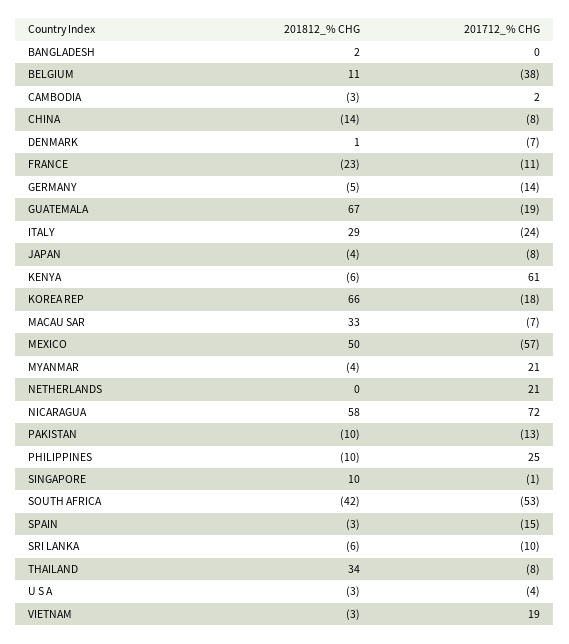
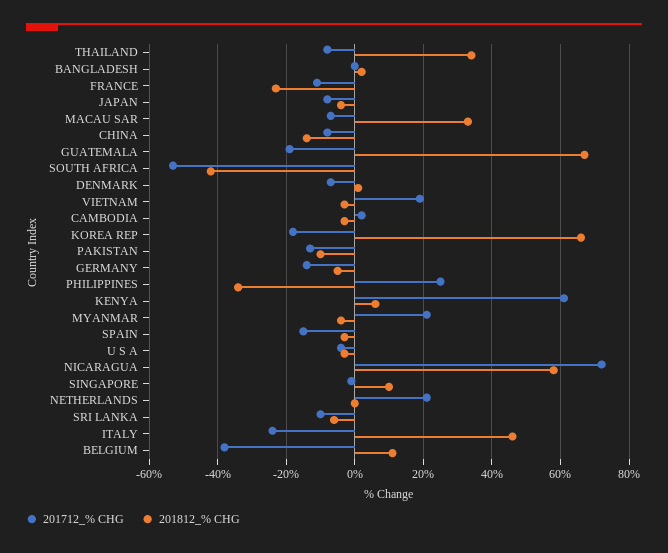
201812_% CHG, ITALY: 29 -> 45
201812_% CHG, KENYA: -6 -> 5
201812_% CHG, MEXICO: 50 -> none
201712_% CHG, MEXICO: -57 -> none
201812_% CHG, PHILIPPINES: -10 -> -35

